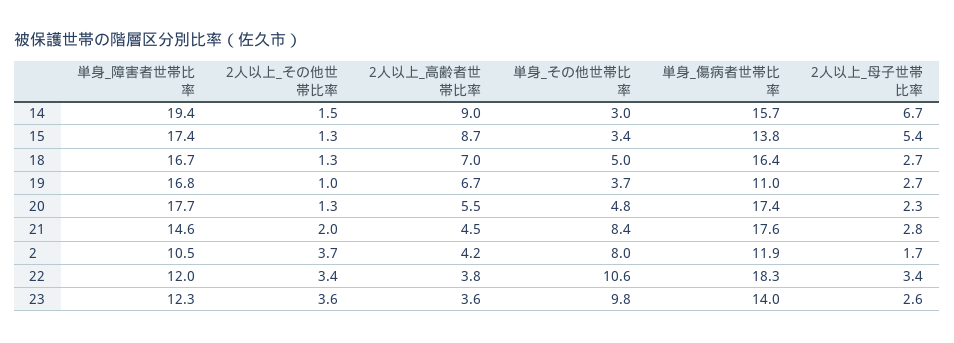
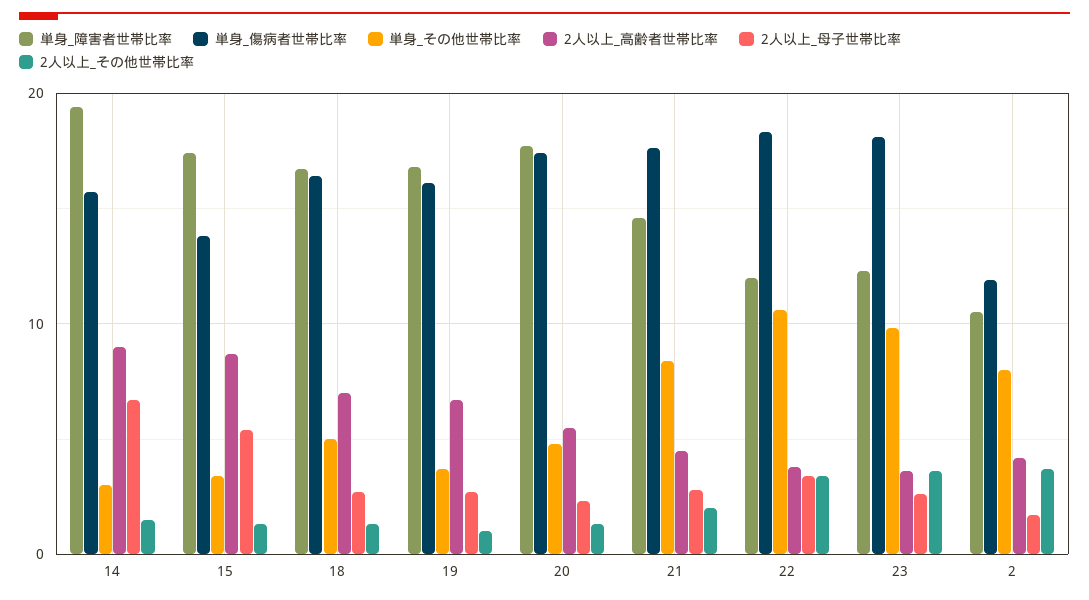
単身_傷病者世帯比率, 19: 11 -> 16
単身_傷病者世帯比率, 23: 14 -> 18

